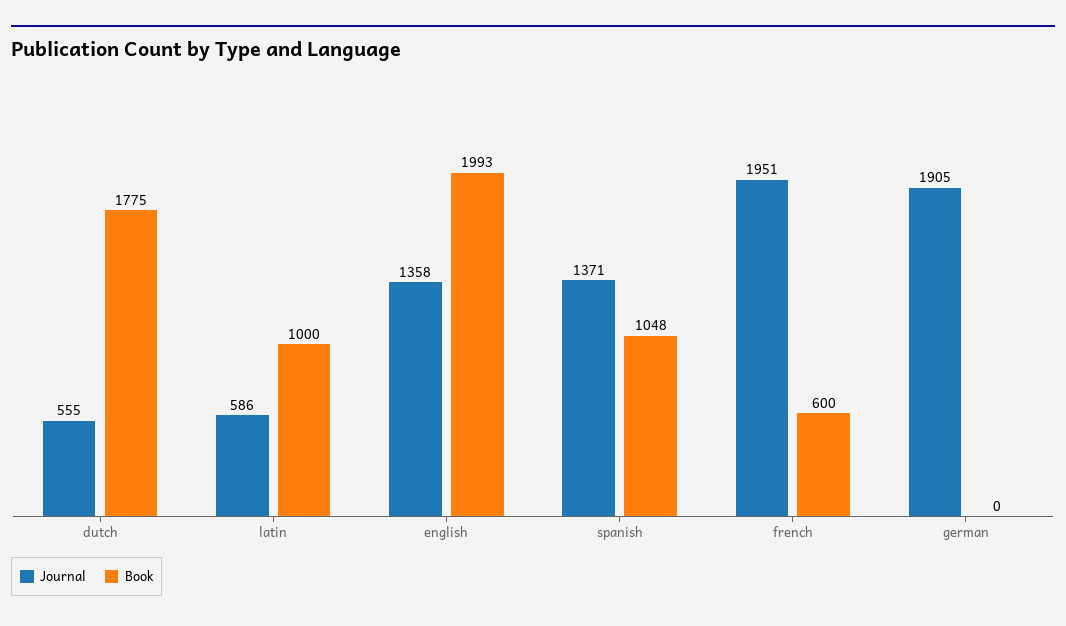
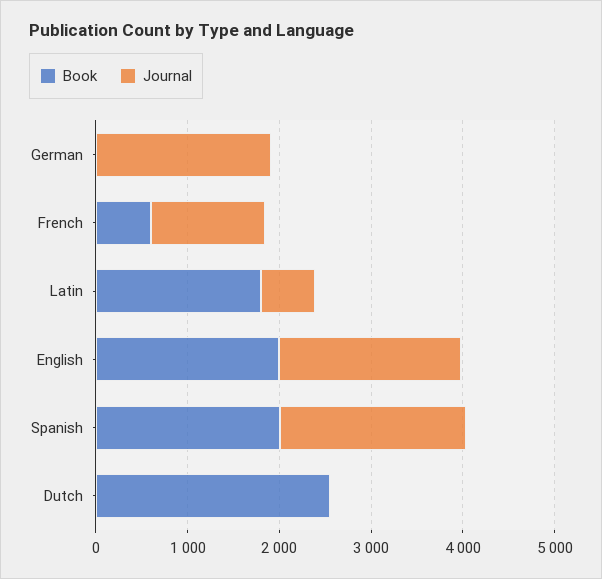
Journal, dutch: 555 -> 0
Book, dutch: 1775 -> 2600
Book, latin: 1000 -> 1800
Journal, english: 1358 -> 2000
Journal, spanish: 1371 -> 2000
Book, spanish: 1048 -> 2000
Journal, french: 1951 -> 1200

